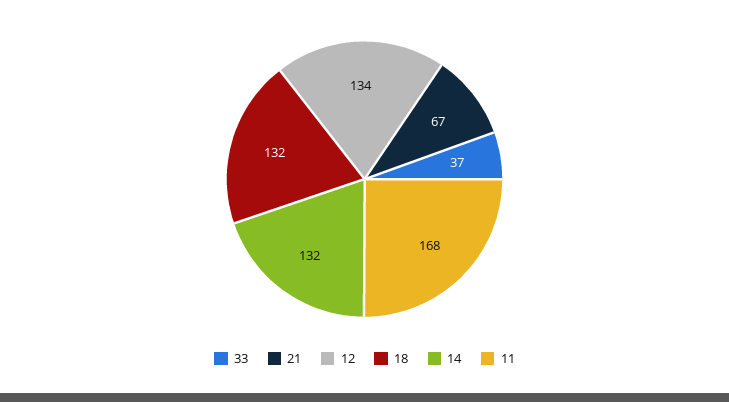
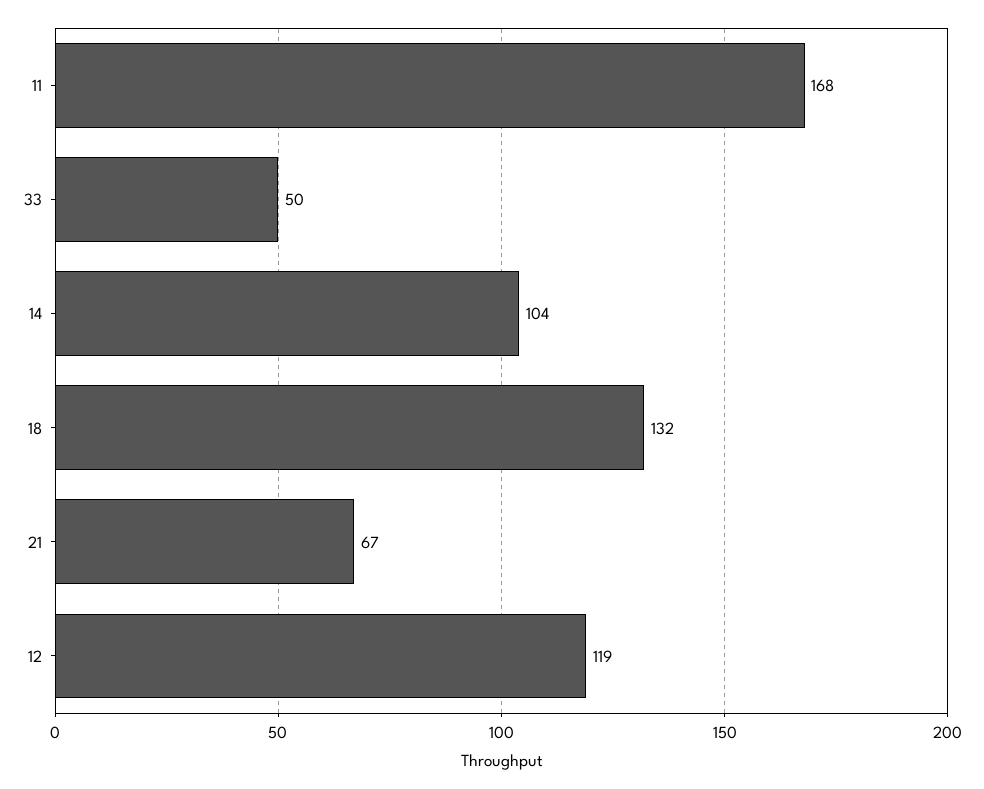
33: 37 -> 50
12: 134 -> 119
14: 132 -> 104

